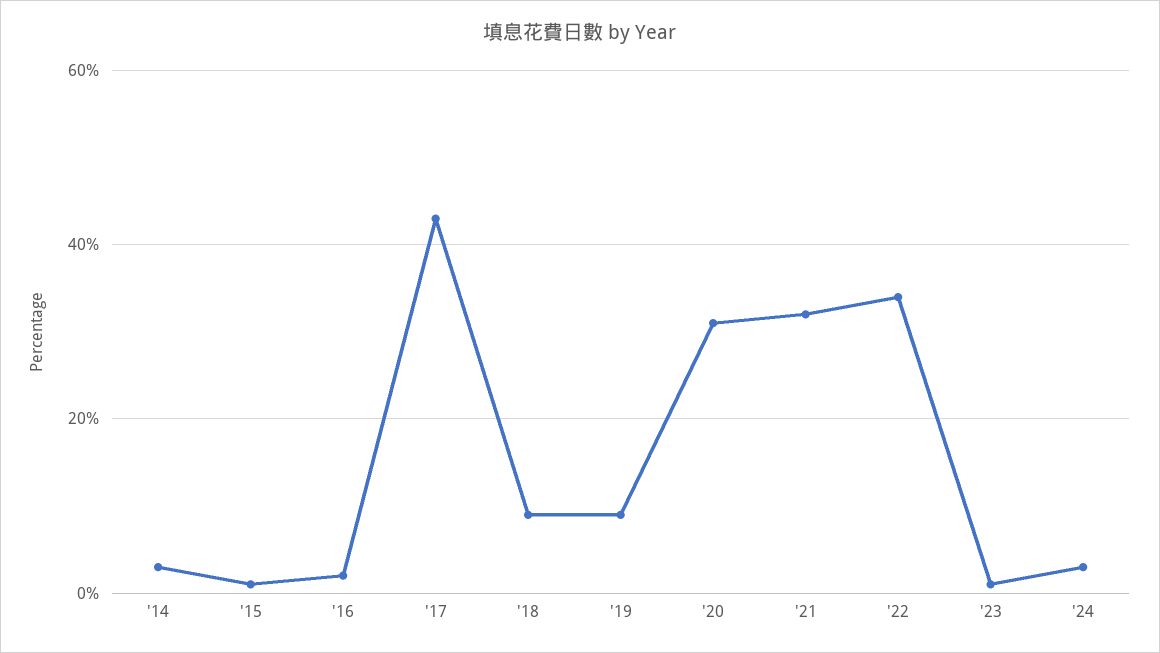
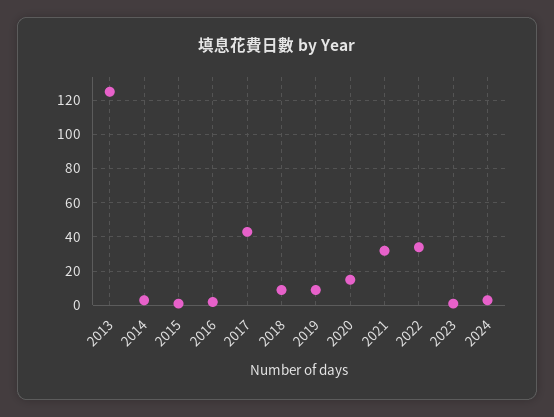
'20: 30 -> 15
2013: none -> 125

